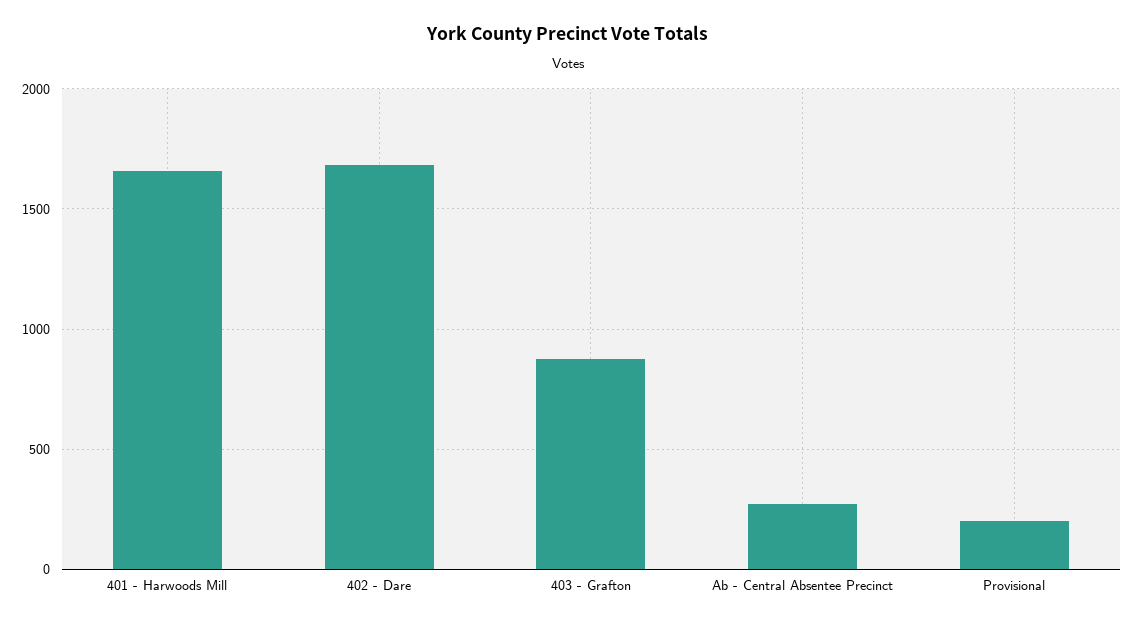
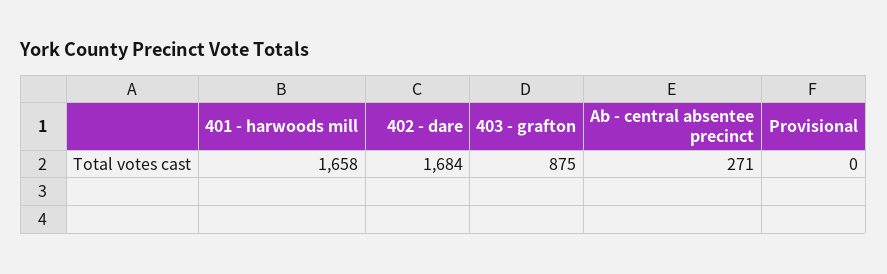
Provisional: 200 -> 0

